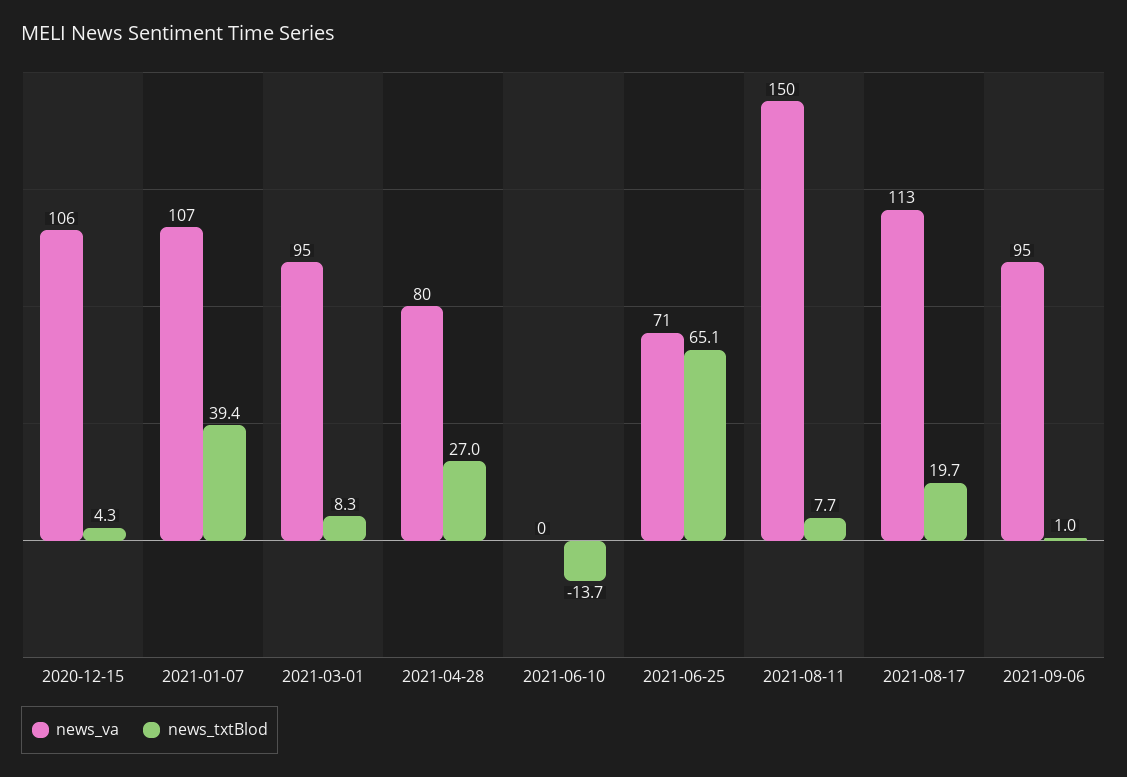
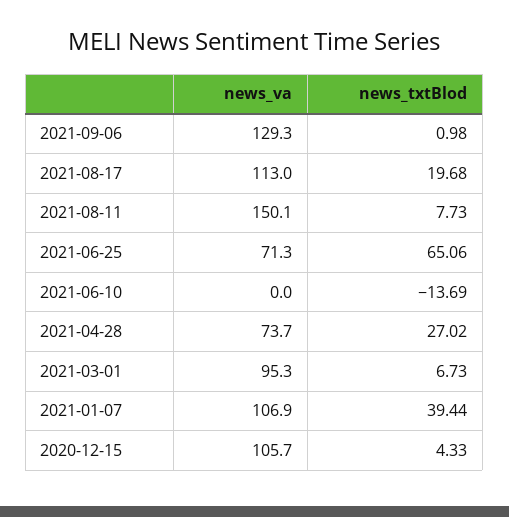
news_txtBlod, 2021-03-01: 8.3 -> 6.73
news_va, 2021-04-28: 80 -> 73.7
news_va, 2021-09-06: 95 -> 129.3

